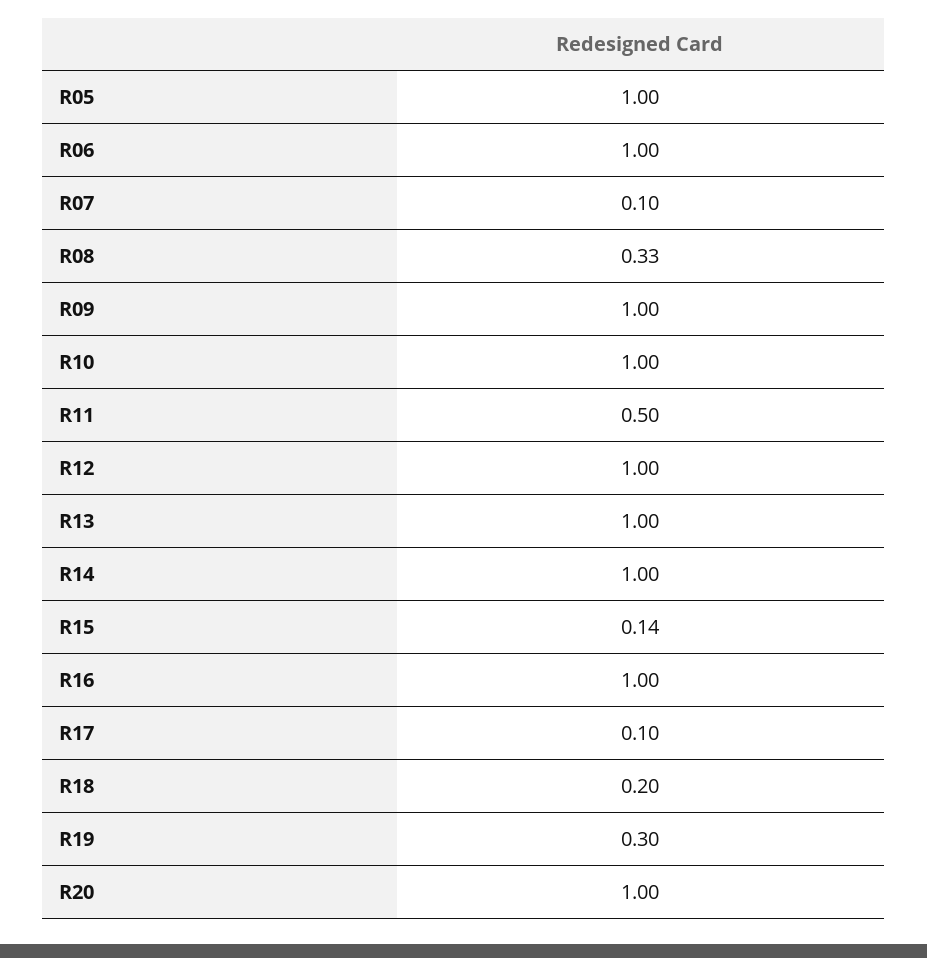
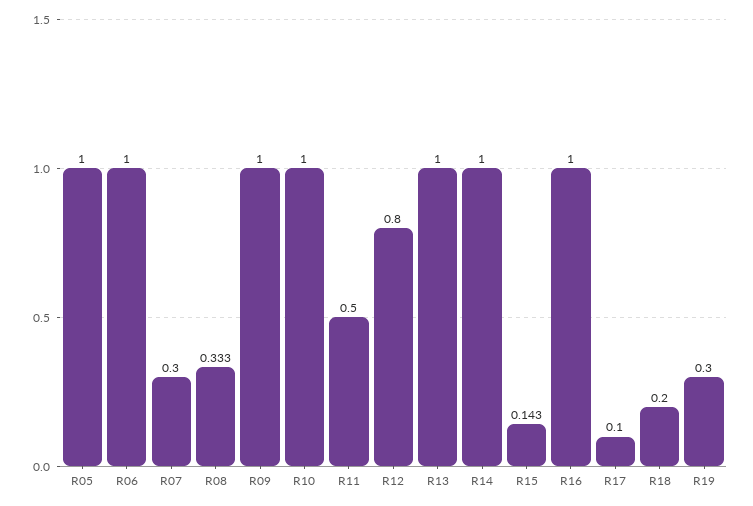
R07: 0.1 -> 0.3
R12: 1 -> 0.8
R20: 1 -> none

